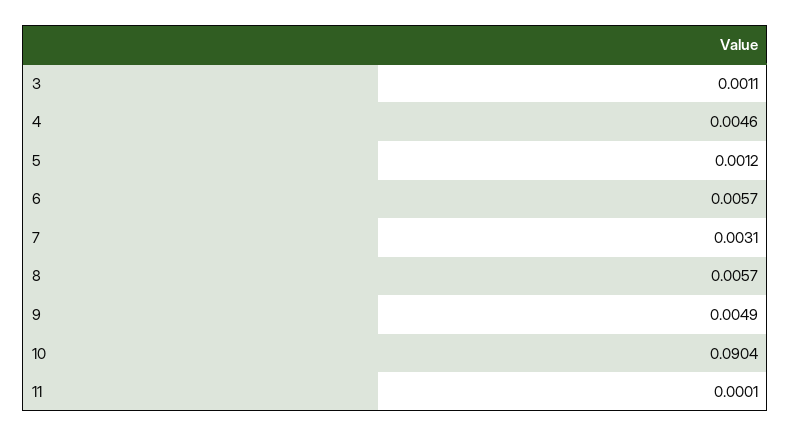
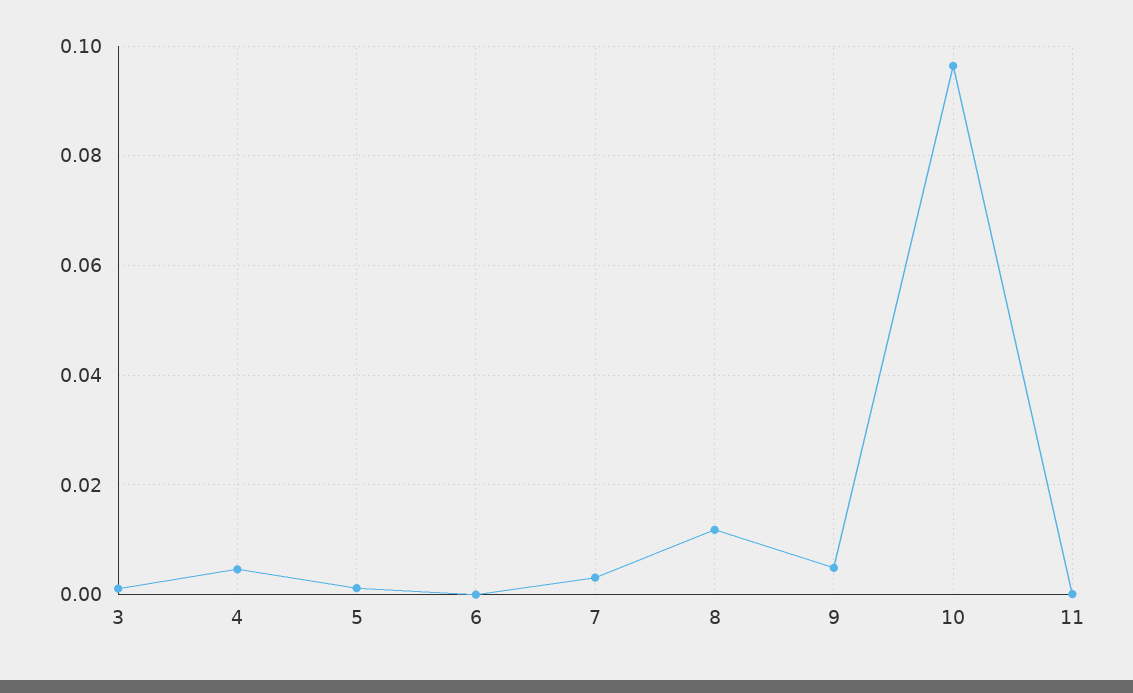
6: 0.0057 -> 0
8: 0.0057 -> 0.012
10: 0.0904 -> 0.096

